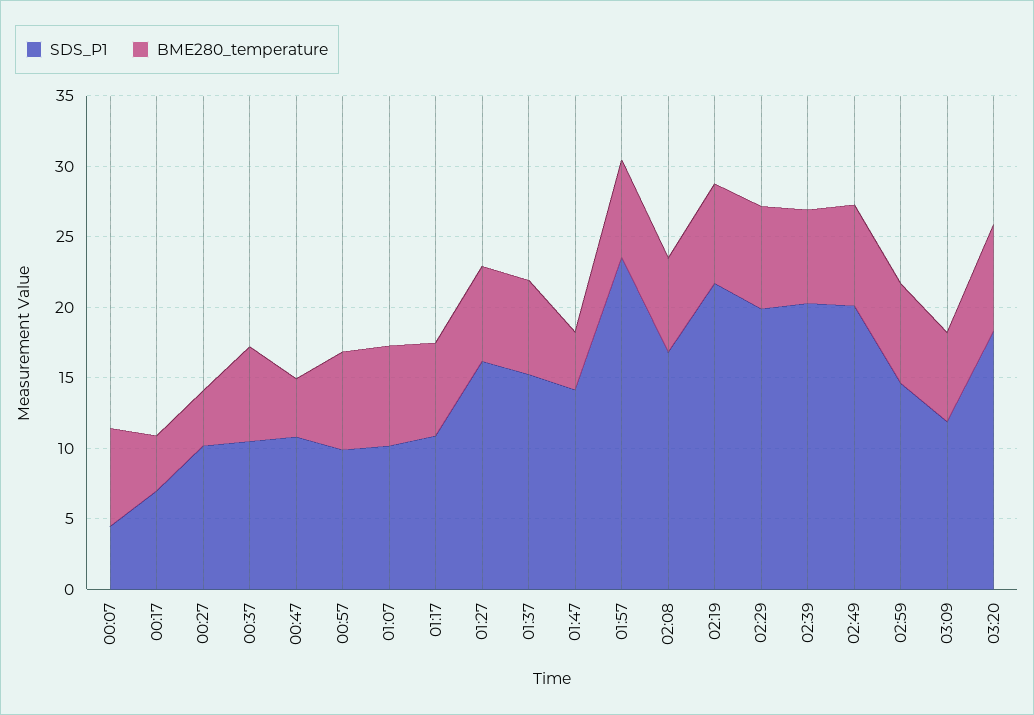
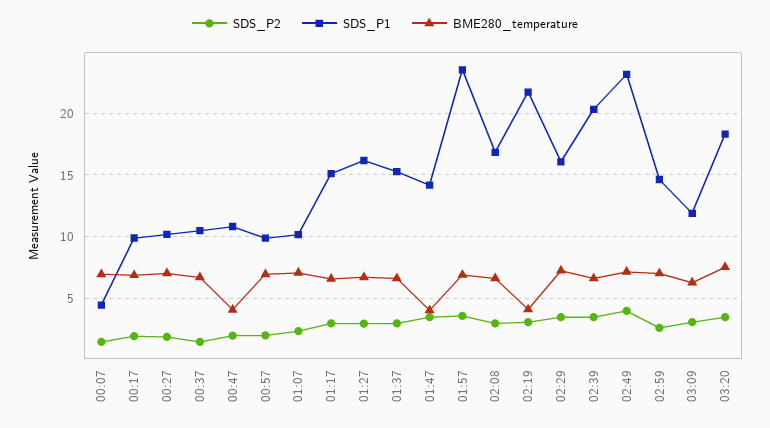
SDS_P1, 00:17: 7 -> 10
BME280_temperature, 00:17: 4 -> 7
BME280_temperature, 00:27: 4 -> 7
SDS_P1, 01:17: 11 -> 15
BME280_temperature, 02:19: 7 -> 4
SDS_P1, 02:29: 20 -> 16
SDS_P1, 02:49: 20 -> 23
SDS_P2, 00:07: none -> 1.5
SDS_P2, 00:17: none -> 2
SDS_P2, 00:27: none -> 2
SDS_P2, 00:37: none -> 1.5
SDS_P2, 00:47: none -> 2
SDS_P2, 00:57: none -> 2
SDS_P2, 01:07: none -> 2.5
SDS_P2, 01:17: none -> 3
SDS_P2, 01:27: none -> 3
SDS_P2, 01:37: none -> 3
SDS_P2, 01:47: none -> 3.5
SDS_P2, 01:57: none -> 3.5
SDS_P2, 02:08: none -> 3
SDS_P2, 02:19: none -> 3
SDS_P2, 02:29: none -> 3.5
SDS_P2, 02:39: none -> 3.5
SDS_P2, 02:49: none -> 4
SDS_P2, 02:59: none -> 2.5
SDS_P2, 03:09: none -> 3
SDS_P2, 03:20: none -> 3.5

